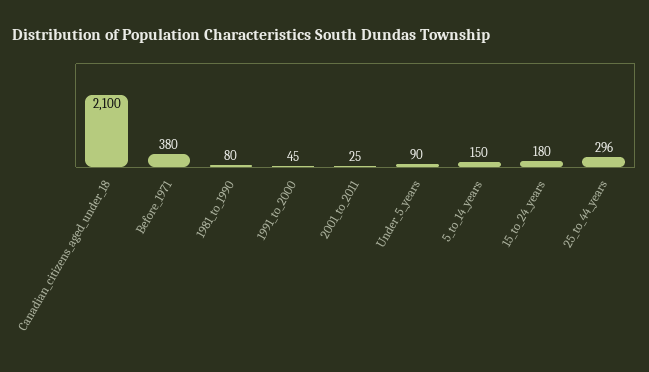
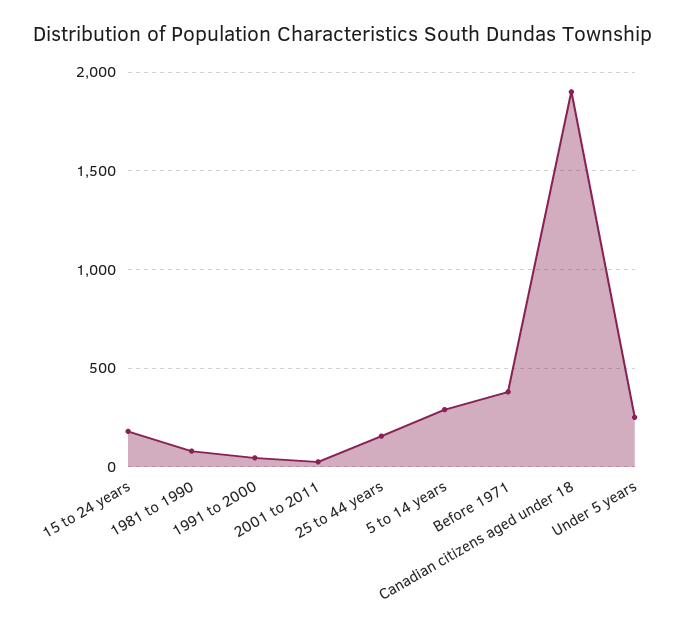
Canadian_citizens_aged_under_18: 2100 -> 1900
Under_5_years: 90 -> 250
5_to_14_years: 150 -> 300
25_to_44_years: 296 -> 150

